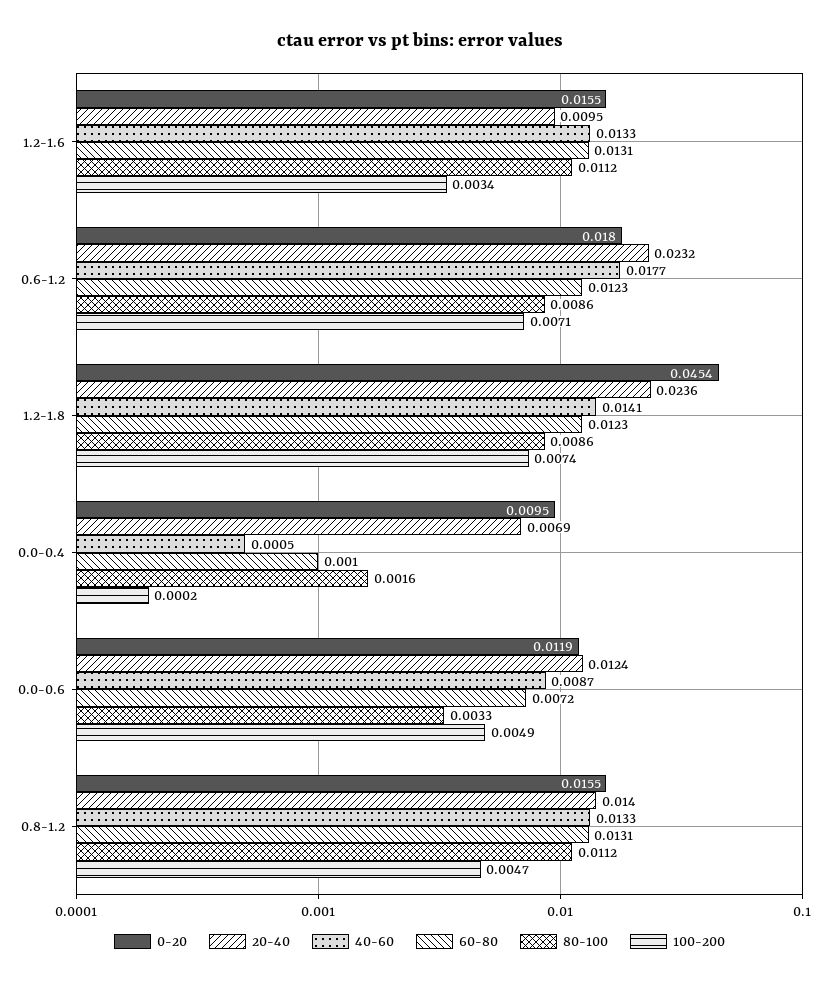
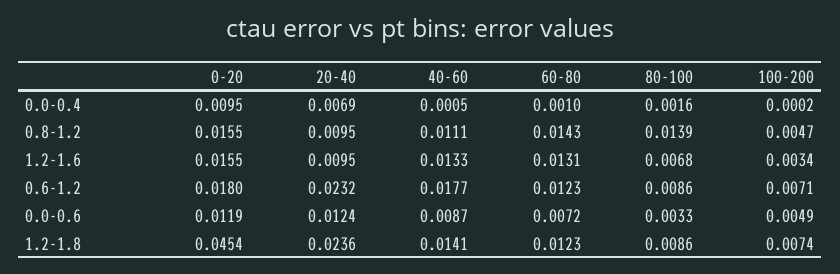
80-100, 1.2-1.6: 0.0112 -> 0.0068
20-40, 0.8-1.2: 0.014 -> 0.0095
40-60, 0.8-1.2: 0.0133 -> 0.0111
60-80, 0.8-1.2: 0.0131 -> 0.0143
80-100, 0.8-1.2: 0.0112 -> 0.0139

